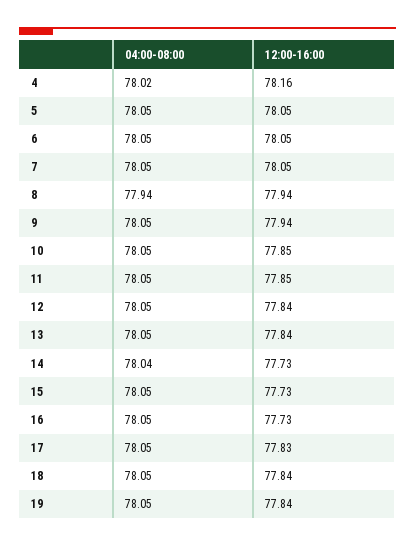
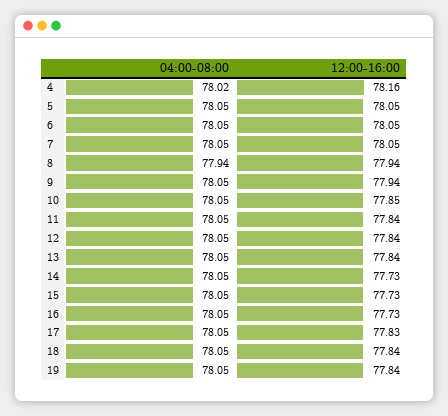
12:00-16:00, 11: 77.85 -> 77.84
04:00-08:00, 14: 78.04 -> 78.05

